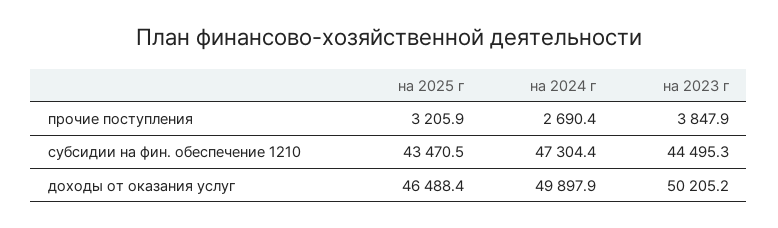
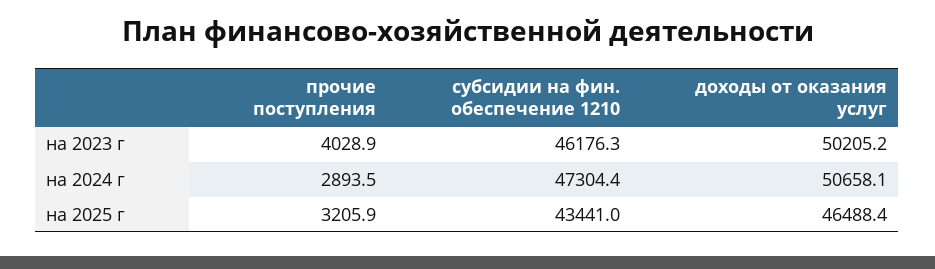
на 2024 г, прочие поступления: 2690.4 -> 2893.5
на 2023 г, прочие поступления: 3847.9 -> 4028.9
на 2025 г, субсидии на фин. обеспечение 1210: 43470.5 -> 43441
на 2023 г, субсидии на фин. обеспечение 1210: 44495.3 -> 46176.3
на 2024 г, доходы от оказания услуг: 49897.9 -> 50658.1

